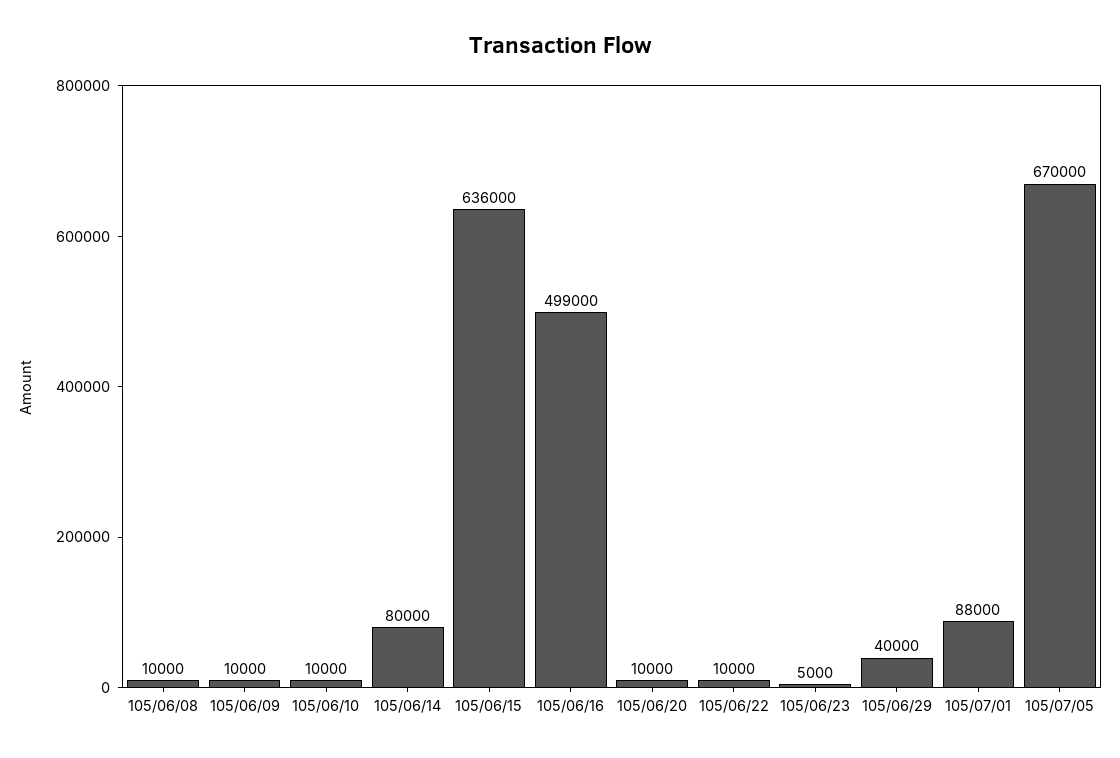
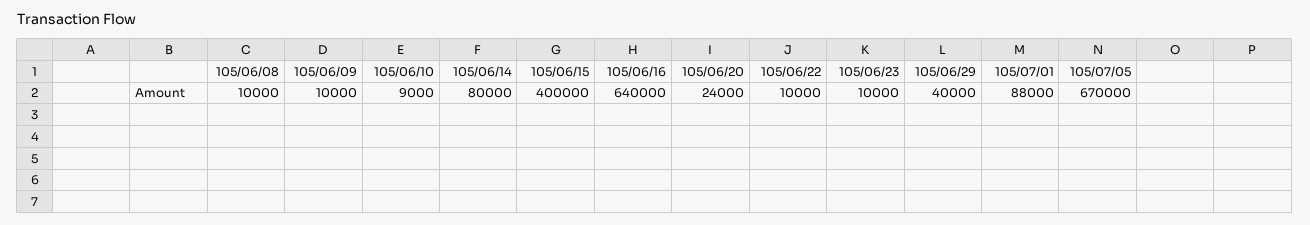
105/06/10: 10000 -> 9000
105/06/15: 636000 -> 400000
105/06/16: 499000 -> 640000
105/06/20: 10000 -> 24000
105/06/23: 5000 -> 10000

